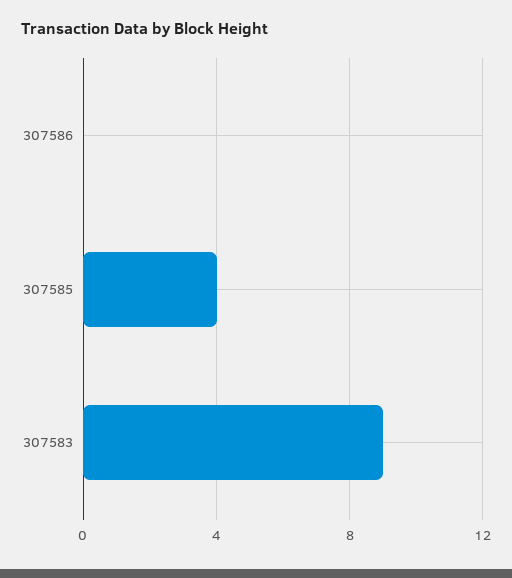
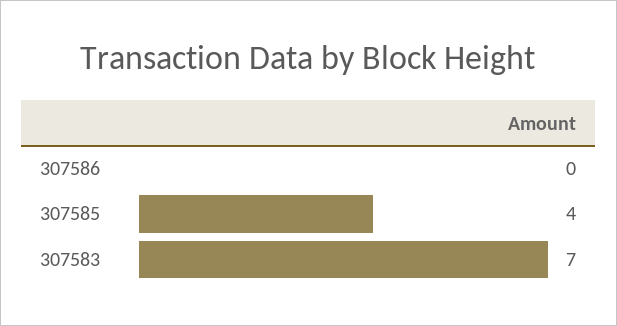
307583: 9 -> 7

